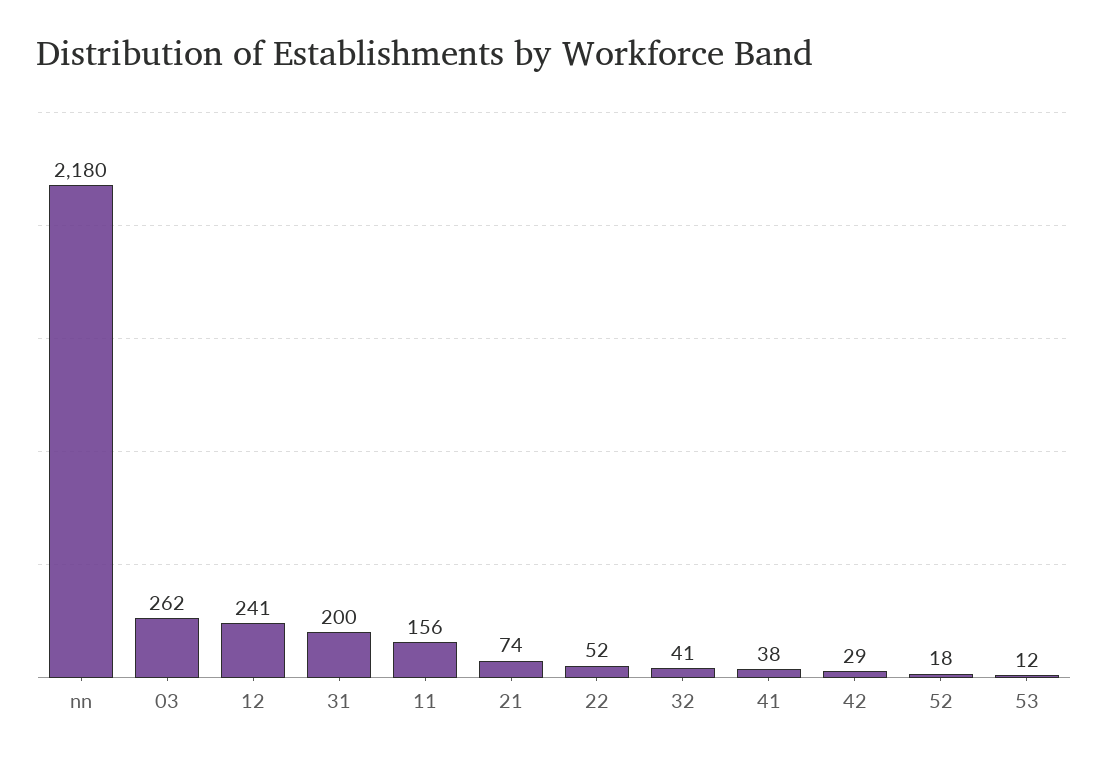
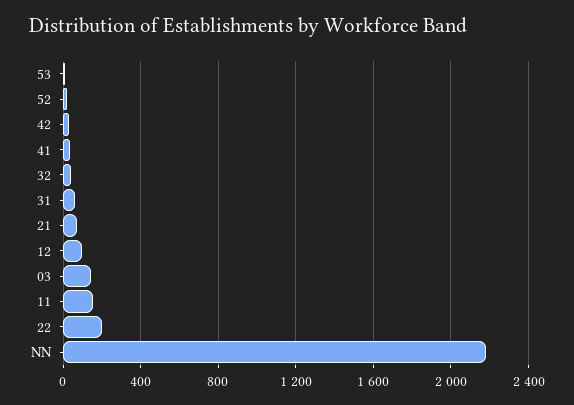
03: 262 -> 150
12: 241 -> 100
31: 200 -> 50
22: 52 -> 200

